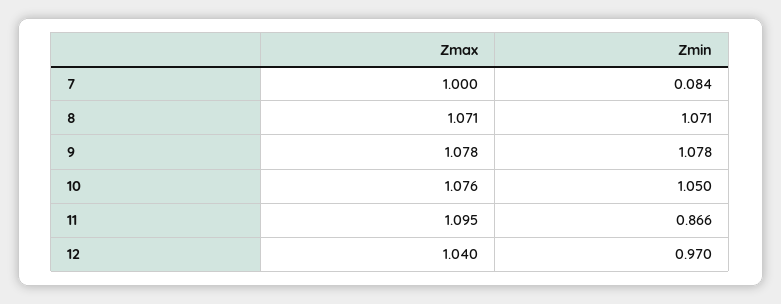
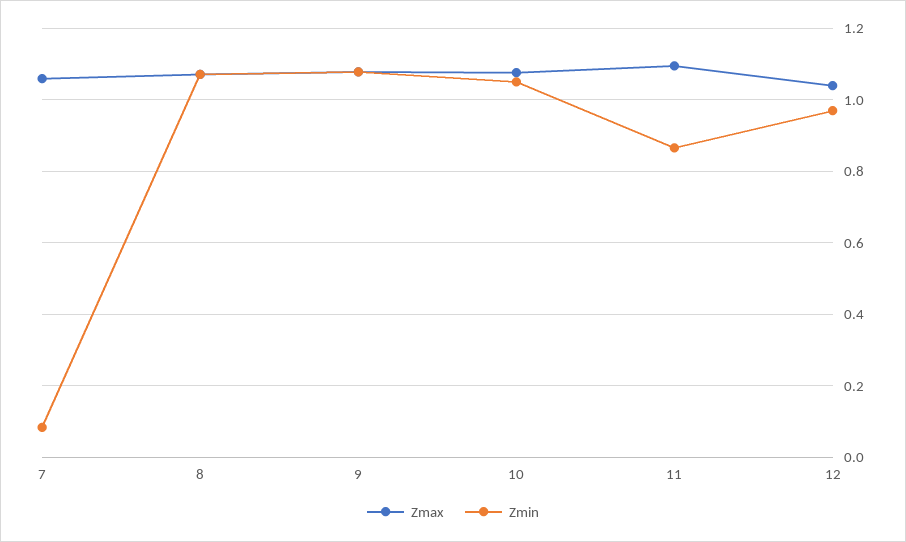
Zmax, 7: 1 -> 1.06

